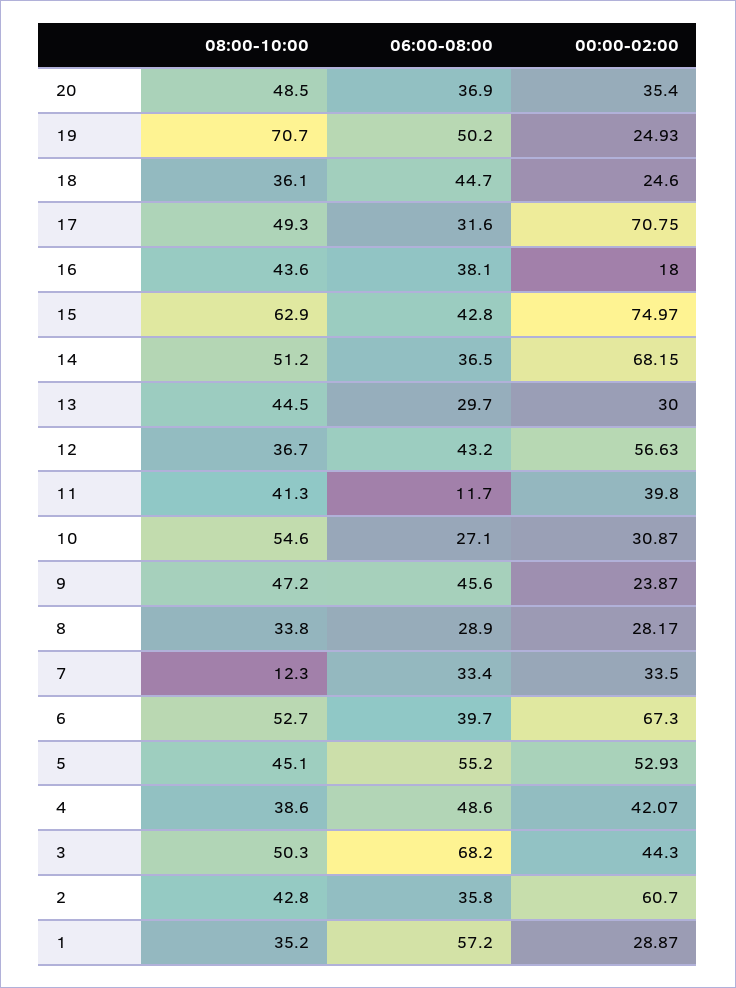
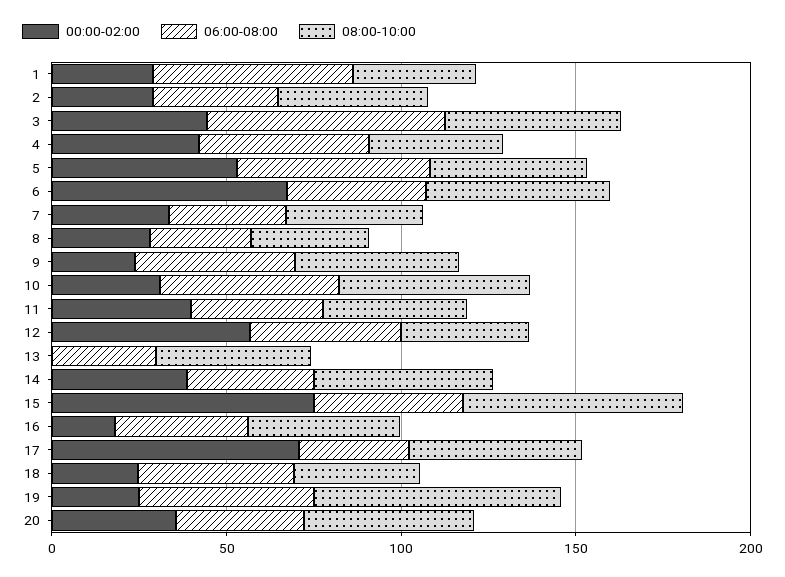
00:00-02:00, 14: 68.15 -> 40
00:00-02:00, 13: 30 -> 0
06:00-08:00, 11: 11.7 -> 40
06:00-08:00, 10: 27.1 -> 50
08:00-10:00, 7: 12.3 -> 40
00:00-02:00, 2: 60.7 -> 30

